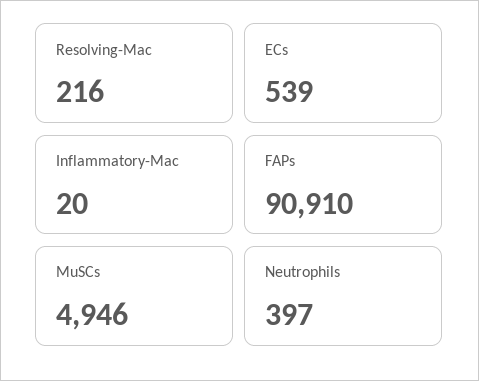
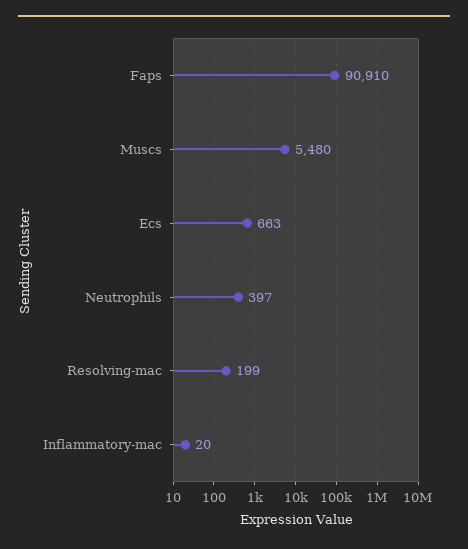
Resolving-Mac: 216 -> 199
ECs: 539 -> 663
MuSCs: 4946 -> 5480

